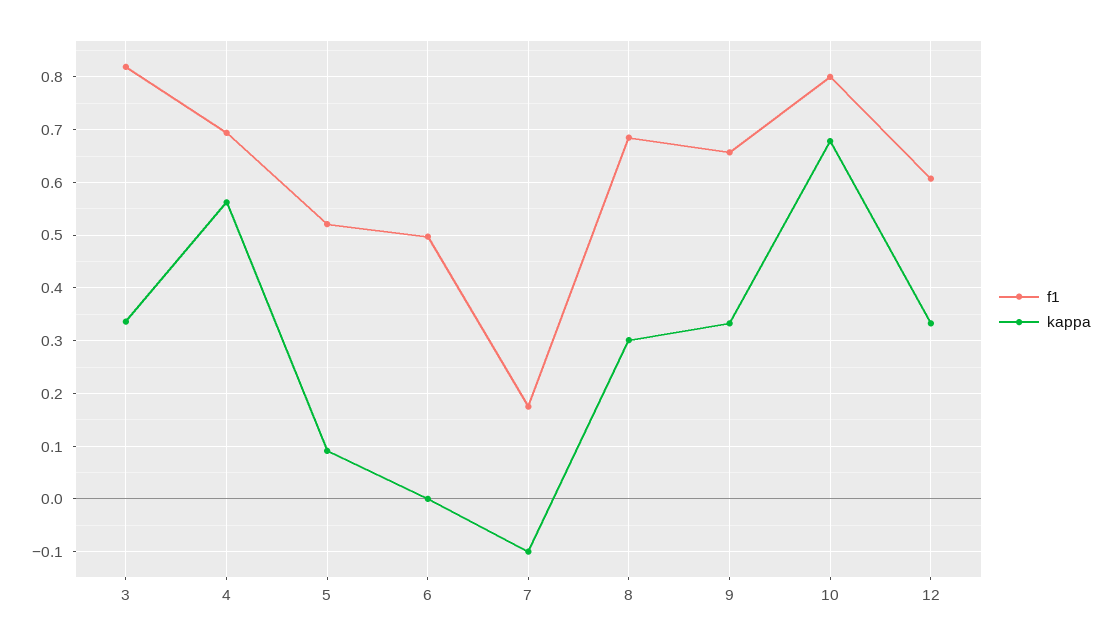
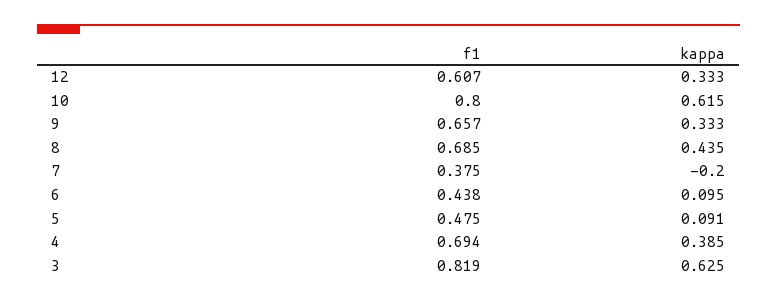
kappa, 3: 0.34 -> 0.625
kappa, 4: 0.56 -> 0.385
f1, 5: 0.52 -> 0.475
f1, 6: 0.5 -> 0.438
kappa, 6: 0 -> 0.095
f1, 7: 0.18 -> 0.375
kappa, 7: -0.1 -> -0.2
kappa, 8: 0.3 -> 0.435
kappa, 10: 0.68 -> 0.615

